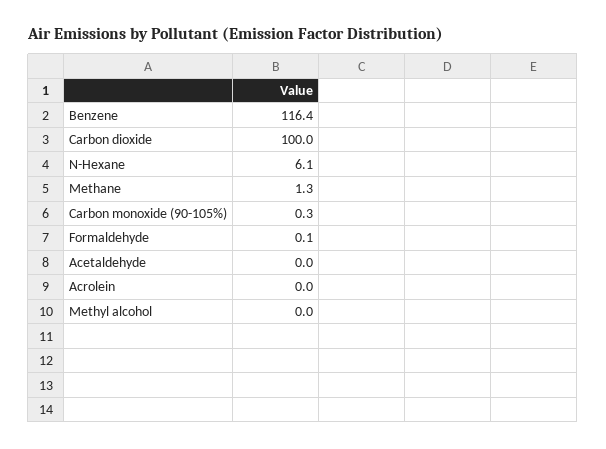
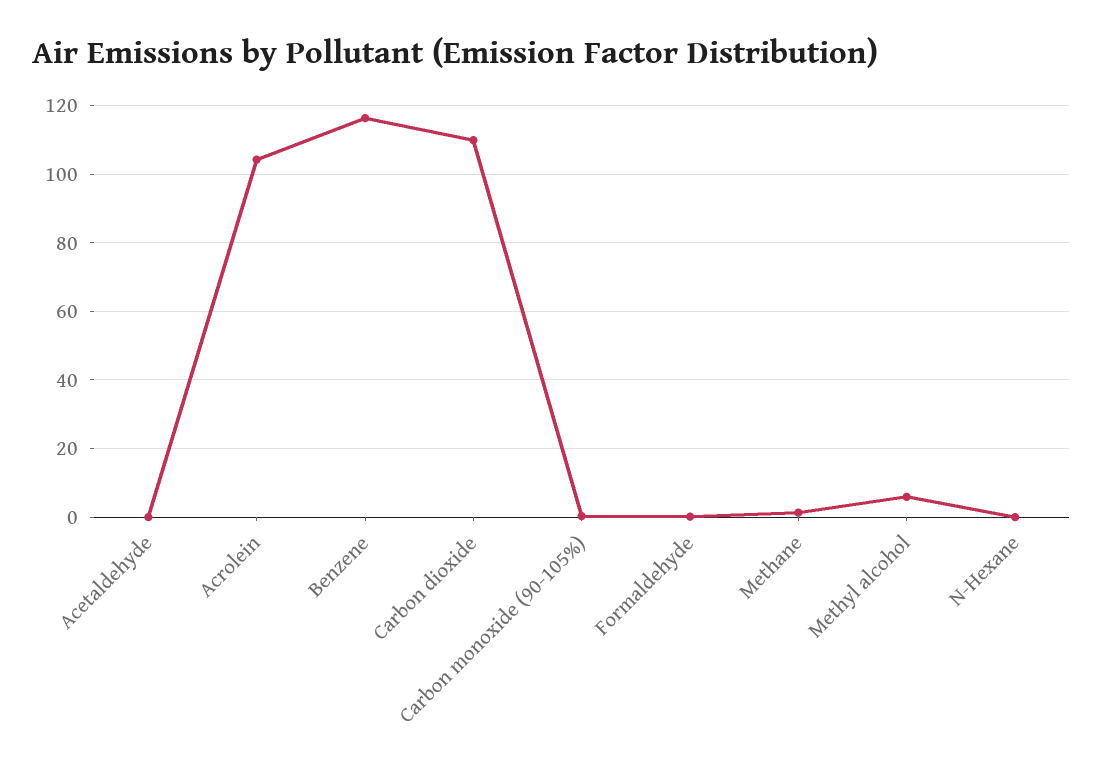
Carbon dioxide: 100 -> 110
N-Hexane: 6.1 -> 0
Acrolein: 0 -> 104
Methyl alcohol: 0 -> 6

